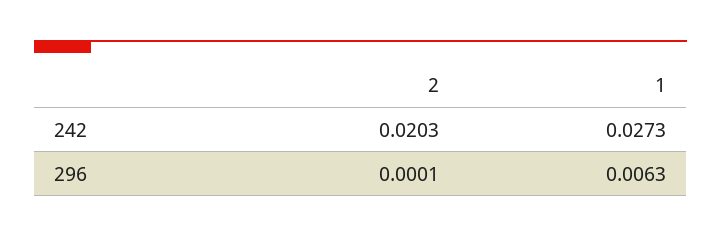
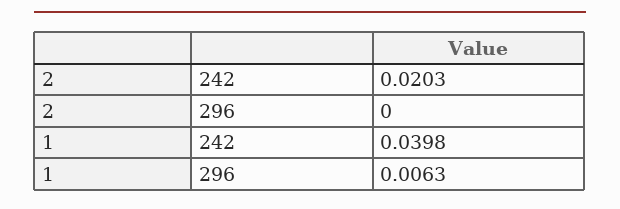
1, 242: 0.0273 -> 0.0398
2, 296: 0.0001 -> 0

